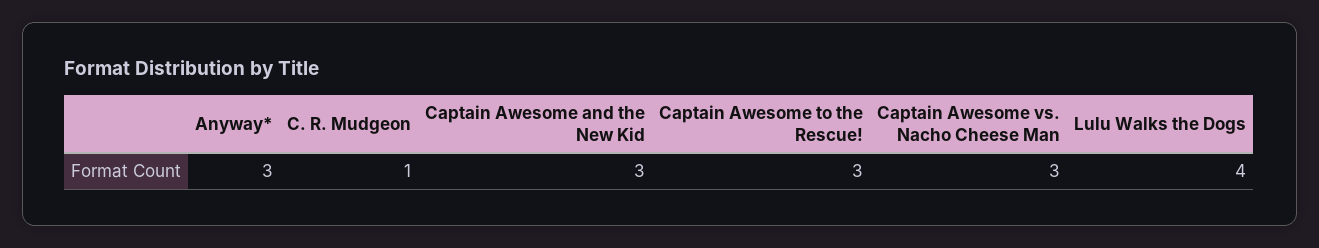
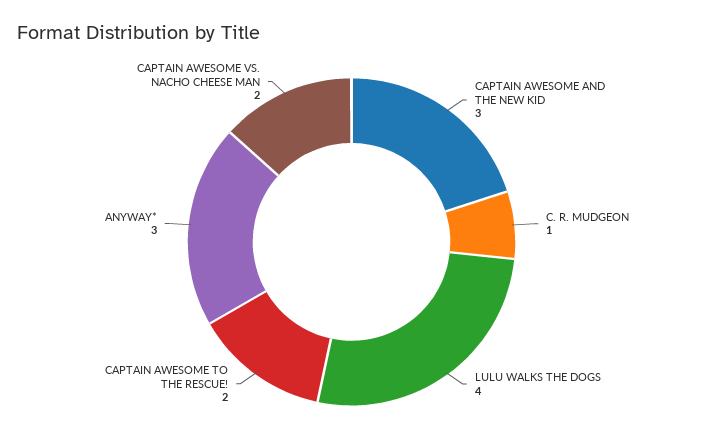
Captain Awesome to the Rescue!: 3 -> 2
Captain Awesome vs. Nacho Cheese Man: 3 -> 2

